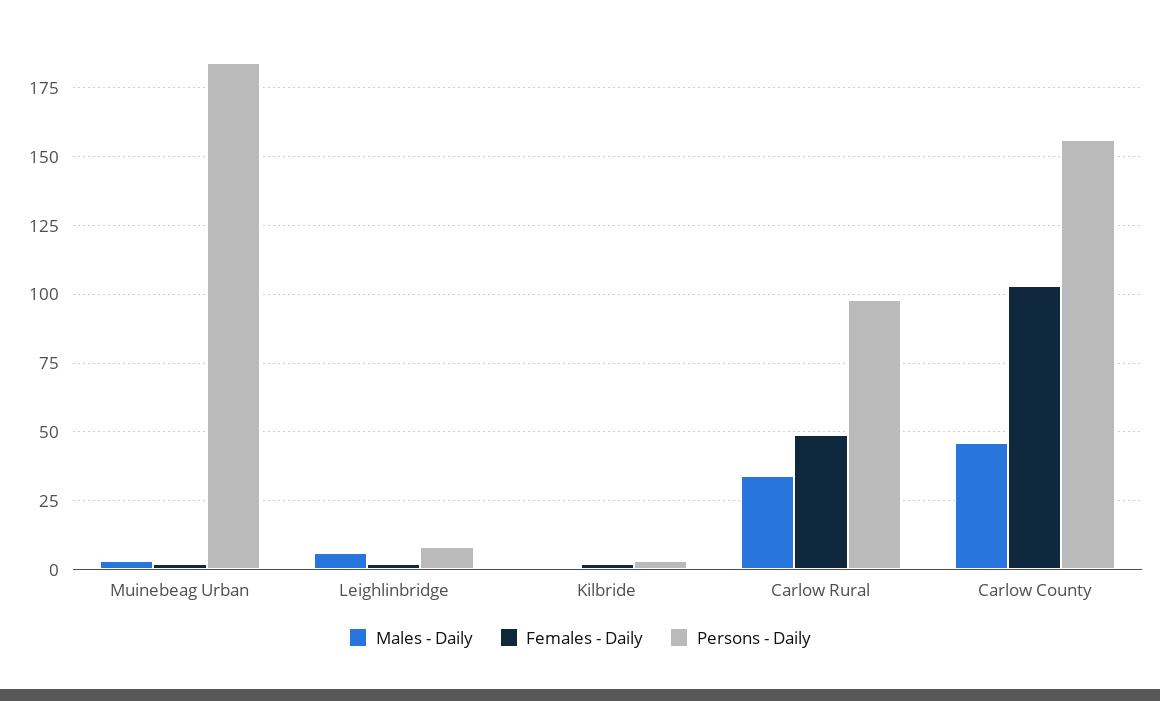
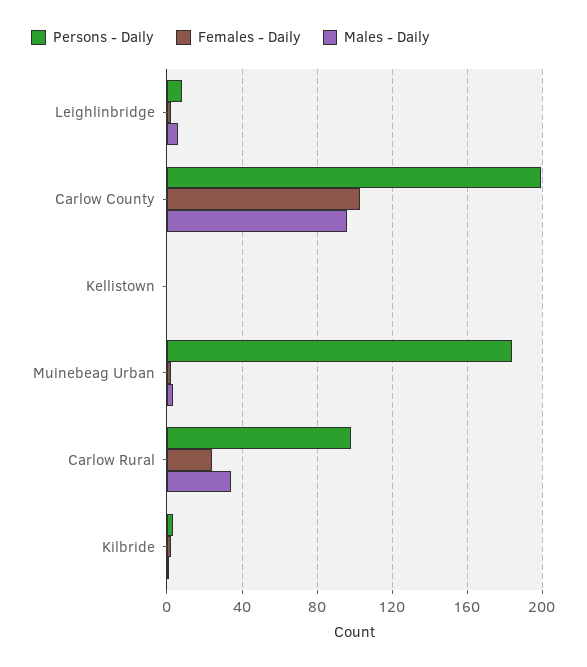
Females - Daily, Carlow Rural: 50 -> 25
Males - Daily, Carlow County: 45 -> 95
Persons - Daily, Carlow County: 155 -> 200
Persons - Daily, Kellistown: none -> 0
Females - Daily, Kellistown: none -> 0
Males - Daily, Kellistown: none -> 0

